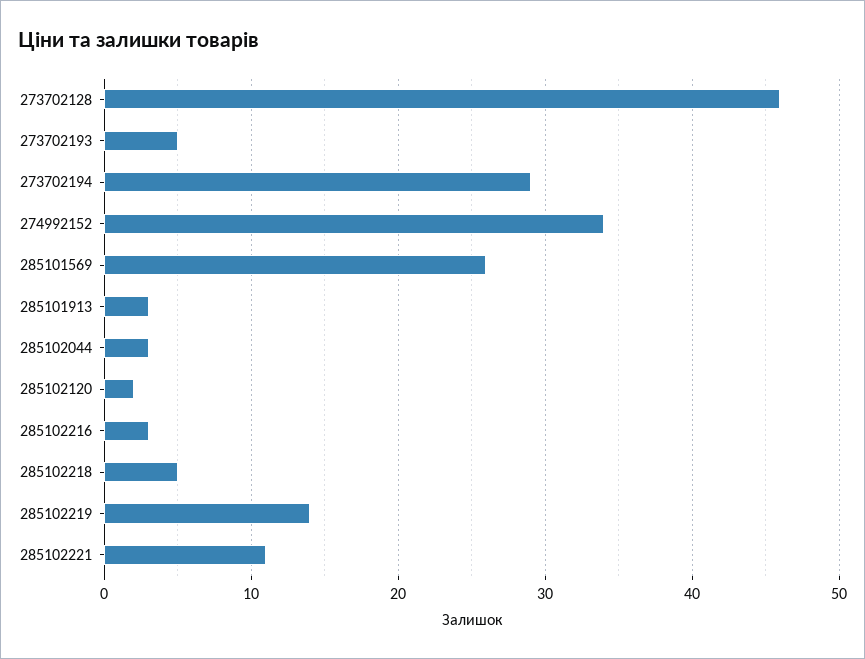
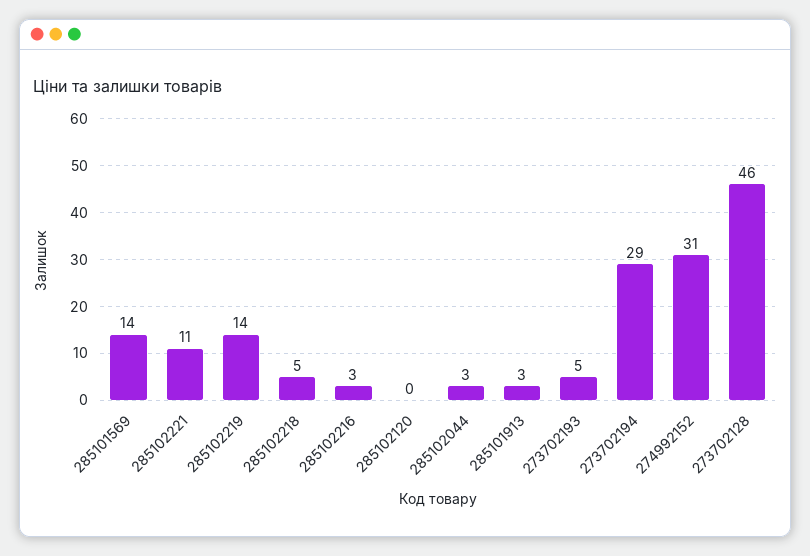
274992152: 34 -> 31
285101569: 26 -> 14
285102120: 2 -> 0

